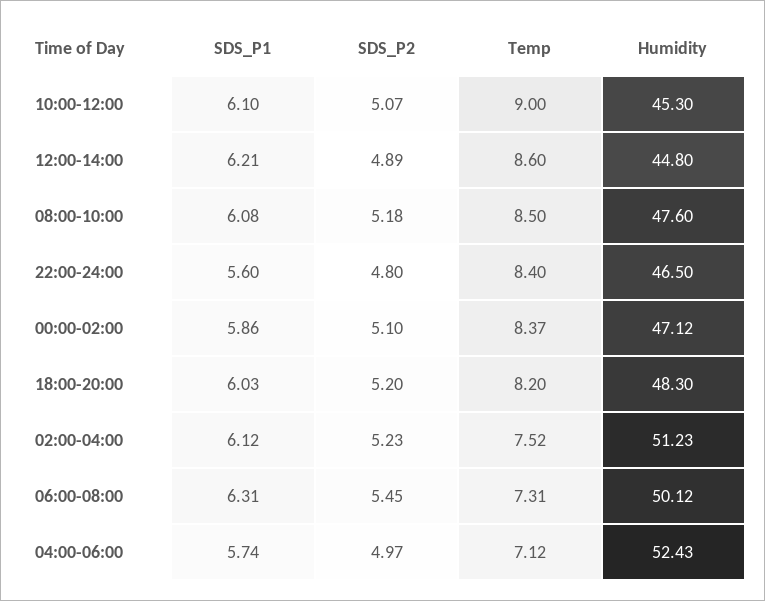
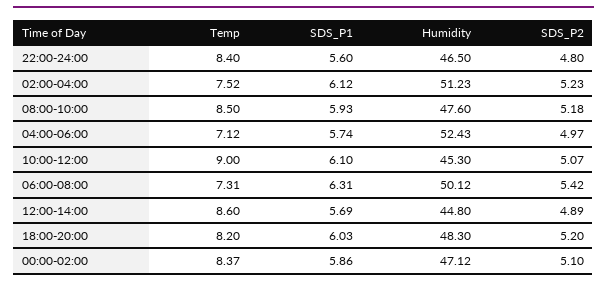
SDS_P1, 12:00-14:00: 6.21 -> 5.69
SDS_P1, 08:00-10:00: 6.08 -> 5.93
SDS_P2, 06:00-08:00: 5.45 -> 5.42

